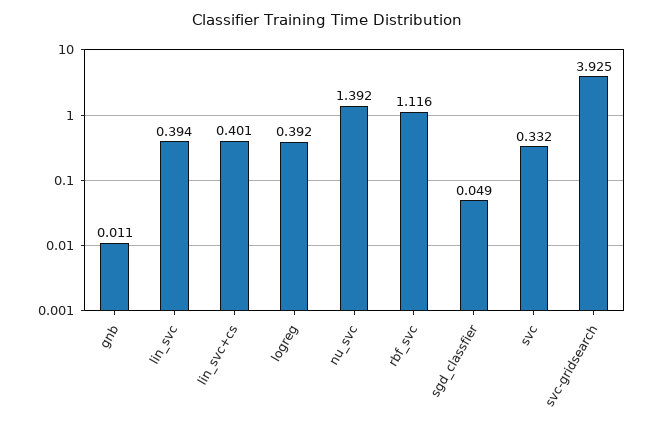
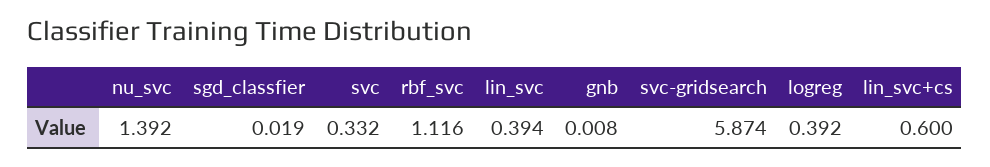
gnb: 0.011 -> 0.008
lin_svc+cs: 0.401 -> 0.6
sgd_classfier: 0.049 -> 0.019
svc-gridsearch: 3.925 -> 5.874

